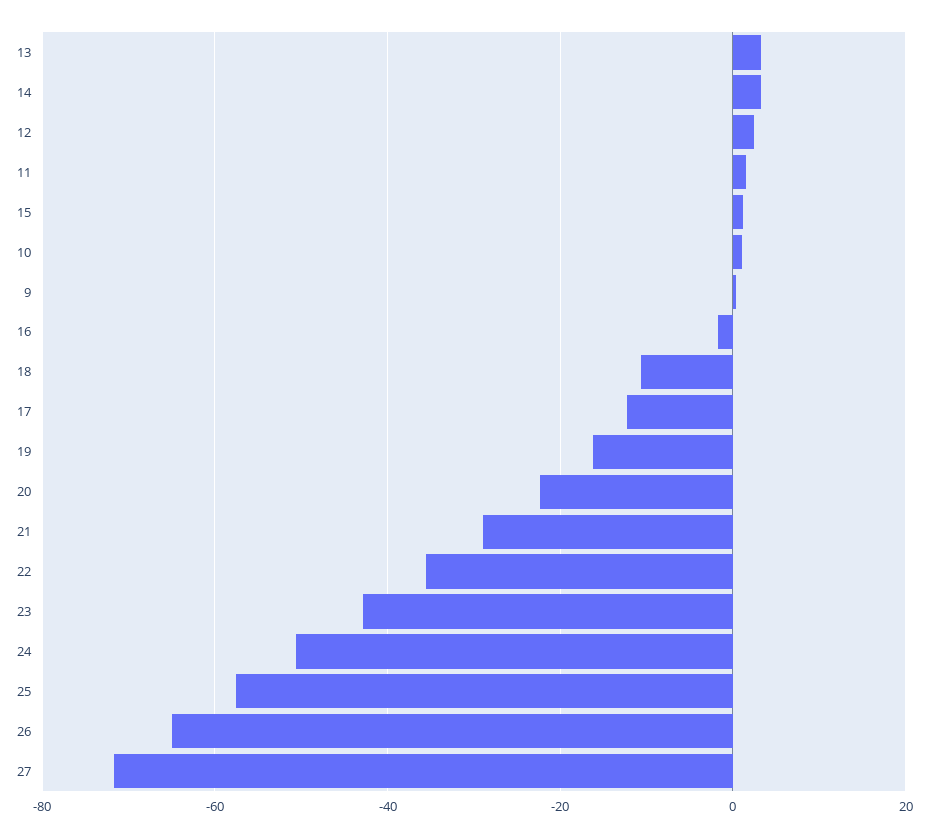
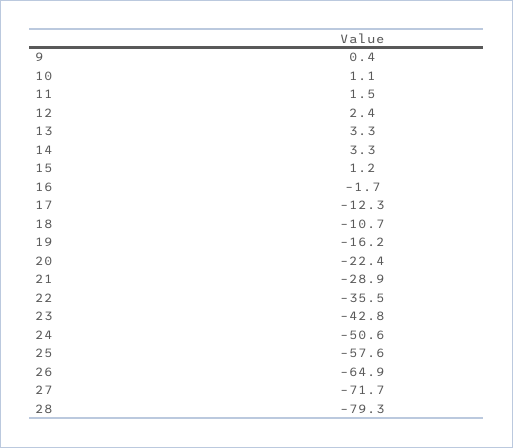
28: none -> -79.3

